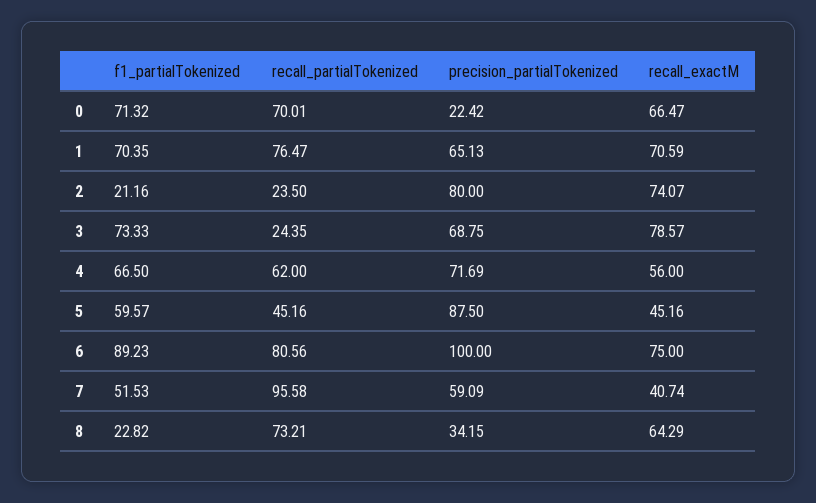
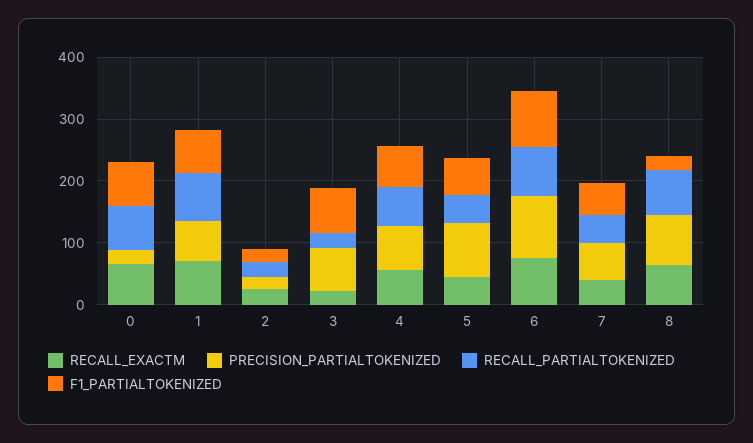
precision_partialTokenized, 2: 80 -> 20
recall_exactM, 2: 74.07 -> 20
recall_exactM, 3: 78.57 -> 20
recall_partialTokenized, 7: 95.58 -> 40
precision_partialTokenized, 8: 34.15 -> 80

